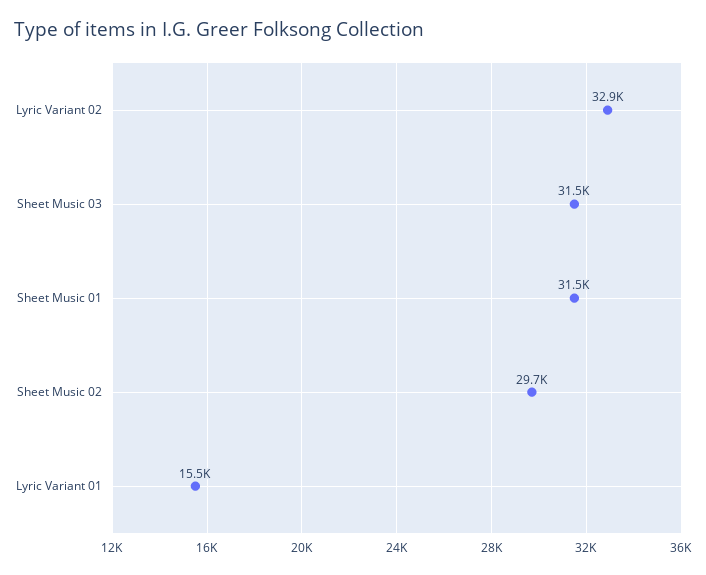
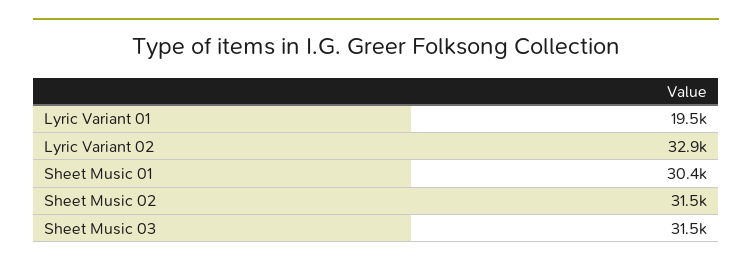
Sheet Music 01: 31500 -> 30400
Sheet Music 02: 29700 -> 31500
Lyric Variant 01: 15500 -> 19500

